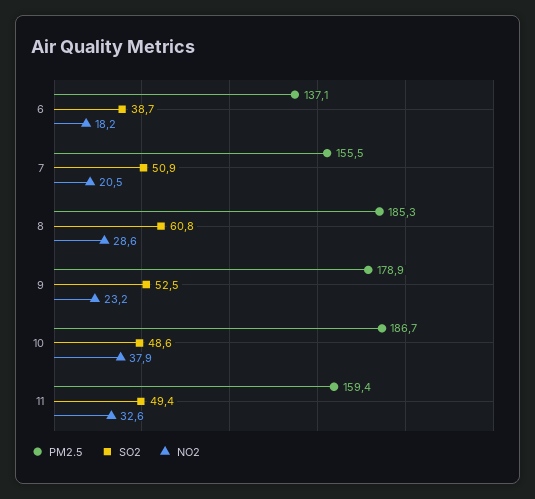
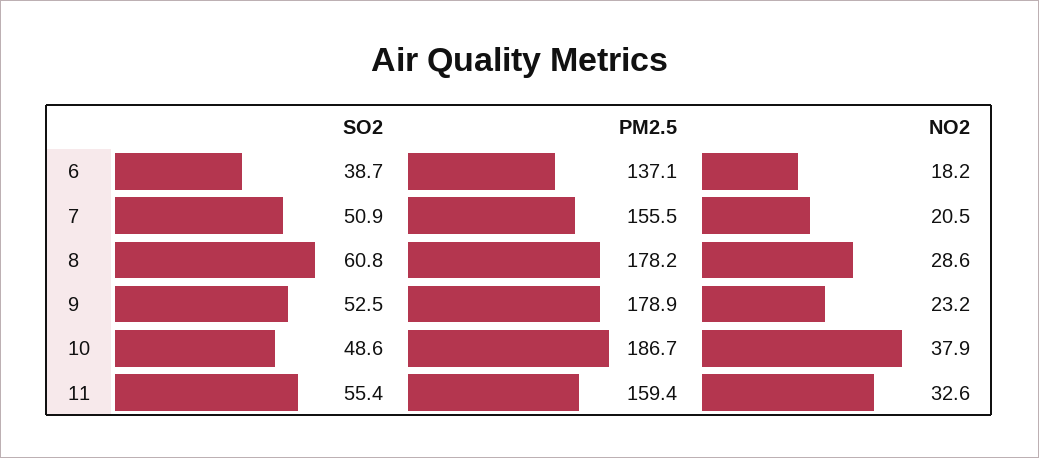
PM2.5, 8: 185.3 -> 178.2
SO2, 11: 49.4 -> 55.4

